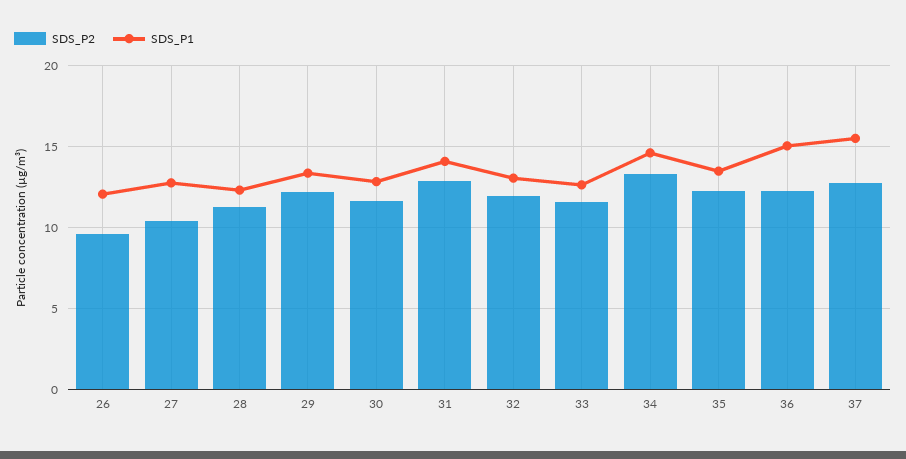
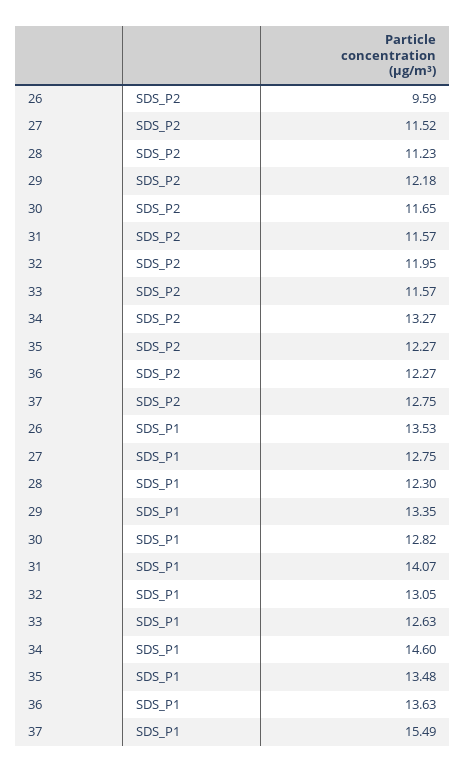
SDS_P1, 26: 12 -> 13.53
SDS_P2, 27: 10.5 -> 11.52
SDS_P2, 31: 13 -> 11.57
SDS_P1, 36: 15 -> 13.63

